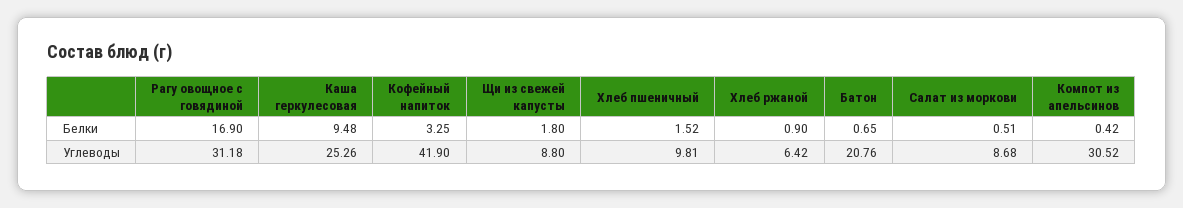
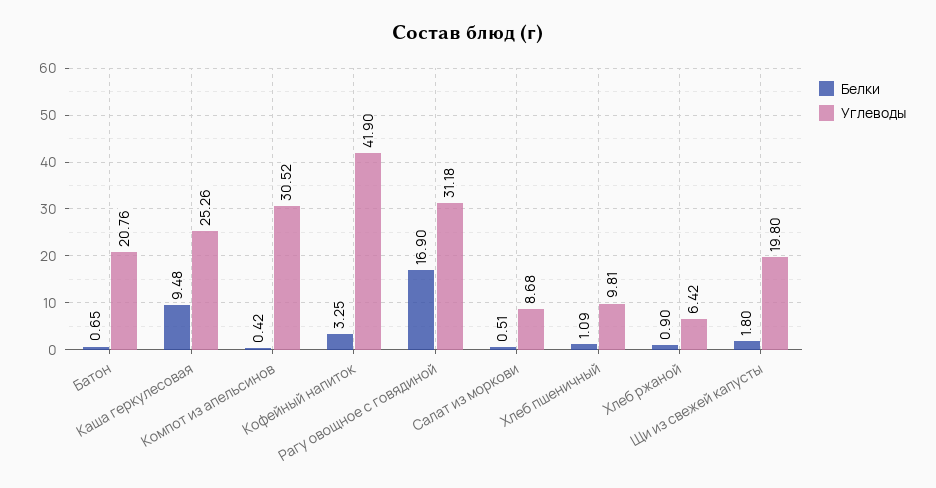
Белки, Хлеб пшеничный: 1.52 -> 1.09
Углеводы, Щи из свежей капусты: 8.8 -> 19.8

